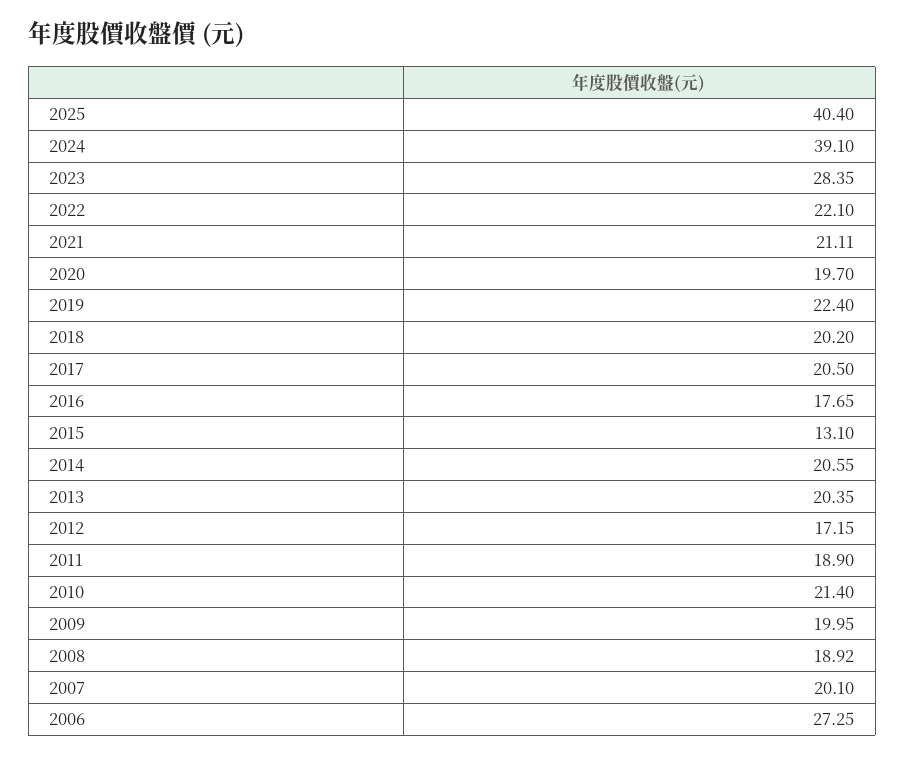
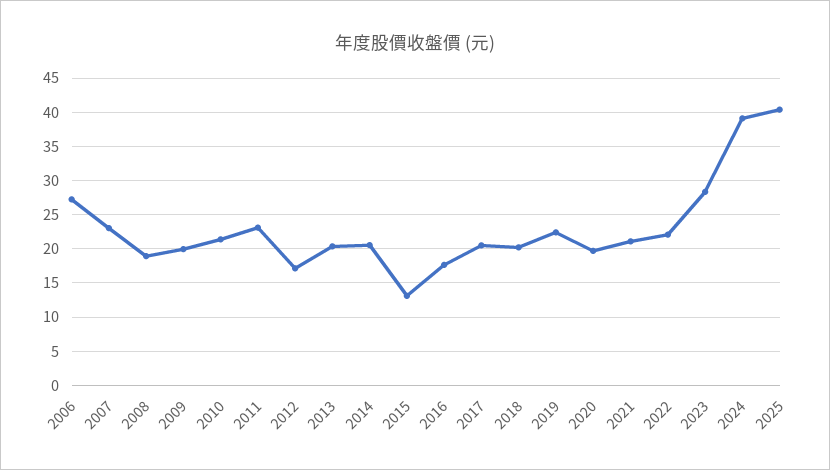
2011: 18.9 -> 23
2007: 20.1 -> 23

